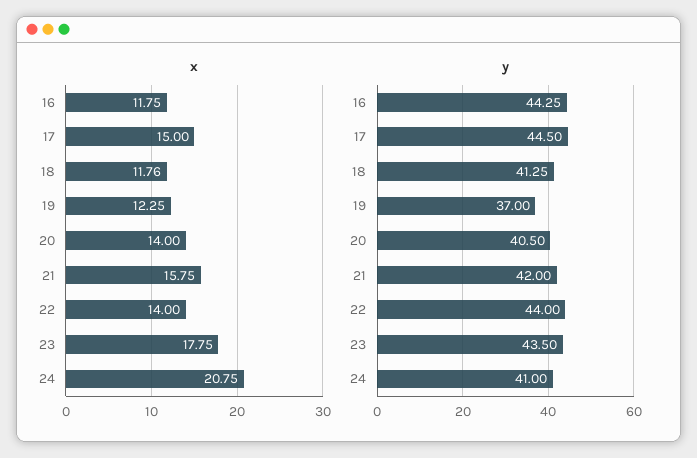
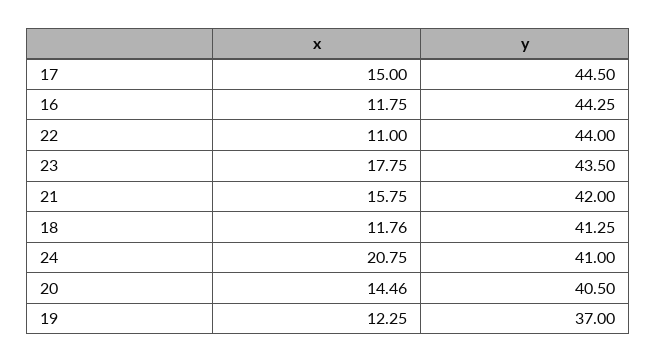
x, 20: 14 -> 14.46
x, 22: 14 -> 11

